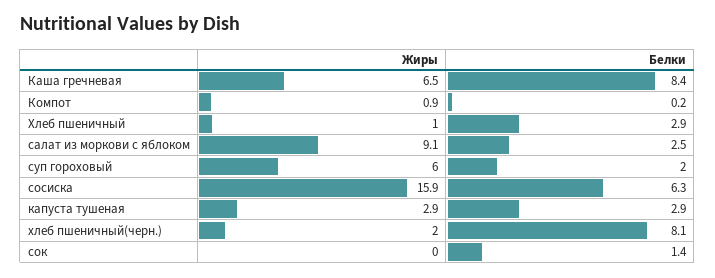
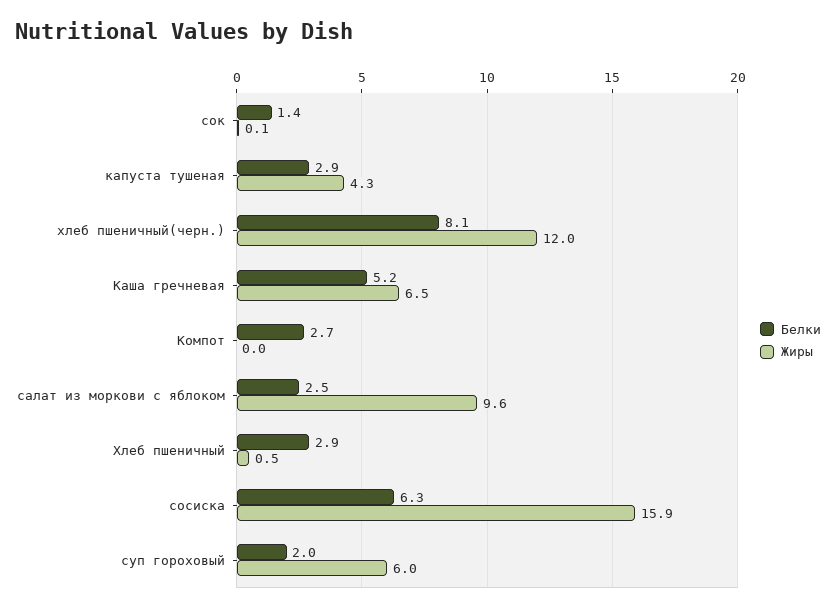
Белки, Каша гречневая: 8.4 -> 5.2
Жиры, Компот: 0.9 -> 0
Белки, Компот: 0.2 -> 2.7
Жиры, Хлеб пшеничный: 1 -> 0.5
Жиры, салат из моркови с яблоком: 9.1 -> 9.6
Жиры, капуста тушеная: 2.9 -> 4.3
Жиры, хлеб пшеничный(черн.): 2 -> 12
Жиры, сок: 0 -> 0.1

